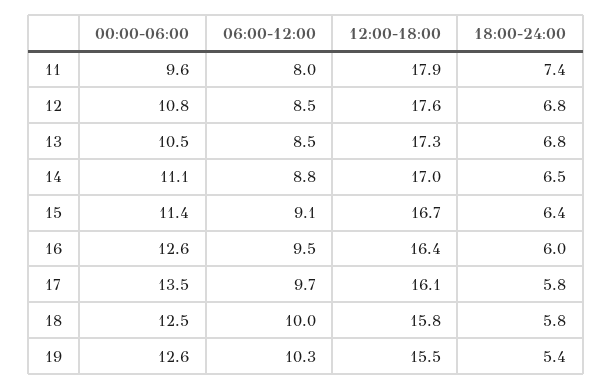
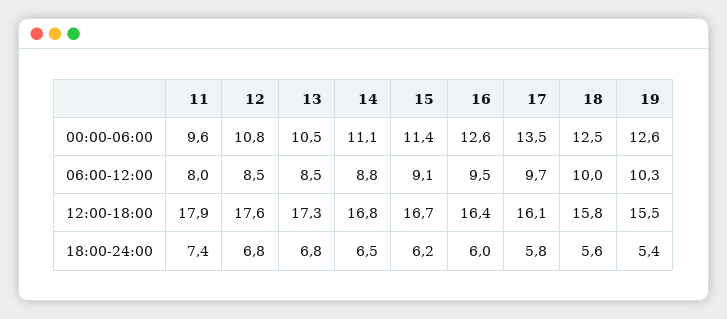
12:00-18:00, 14: 17 -> 16.8
18:00-24:00, 15: 6.4 -> 6.2
18:00-24:00, 18: 5.8 -> 5.6

